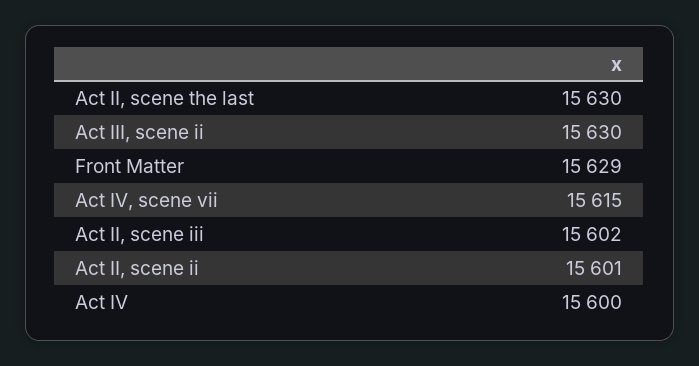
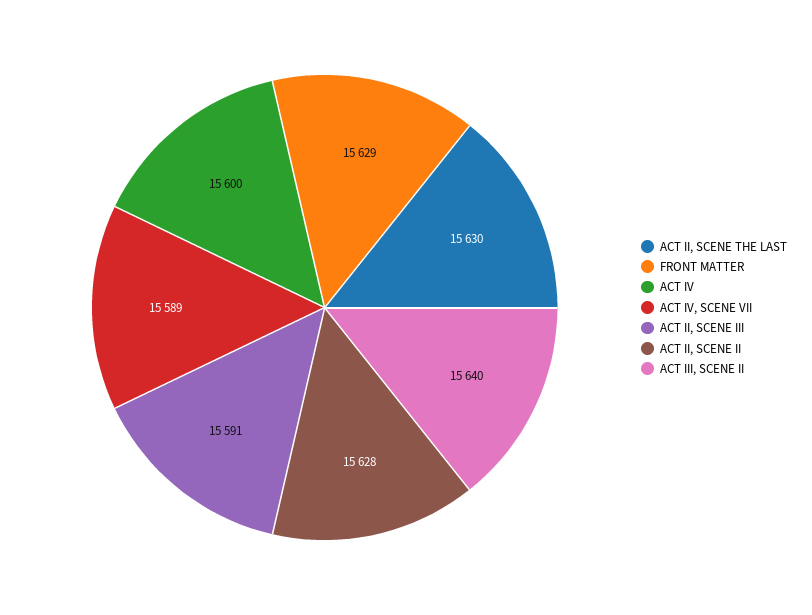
Act III, scene ii: 15630 -> 15640
Act IV, scene vii: 15615 -> 15589
Act II, scene iii: 15602 -> 15591
Act II, scene ii: 15601 -> 15628

